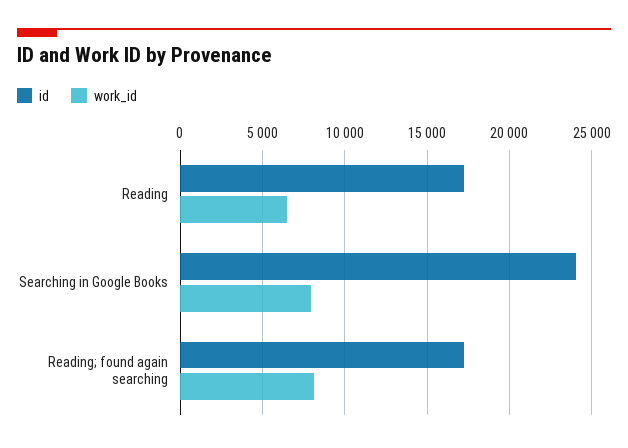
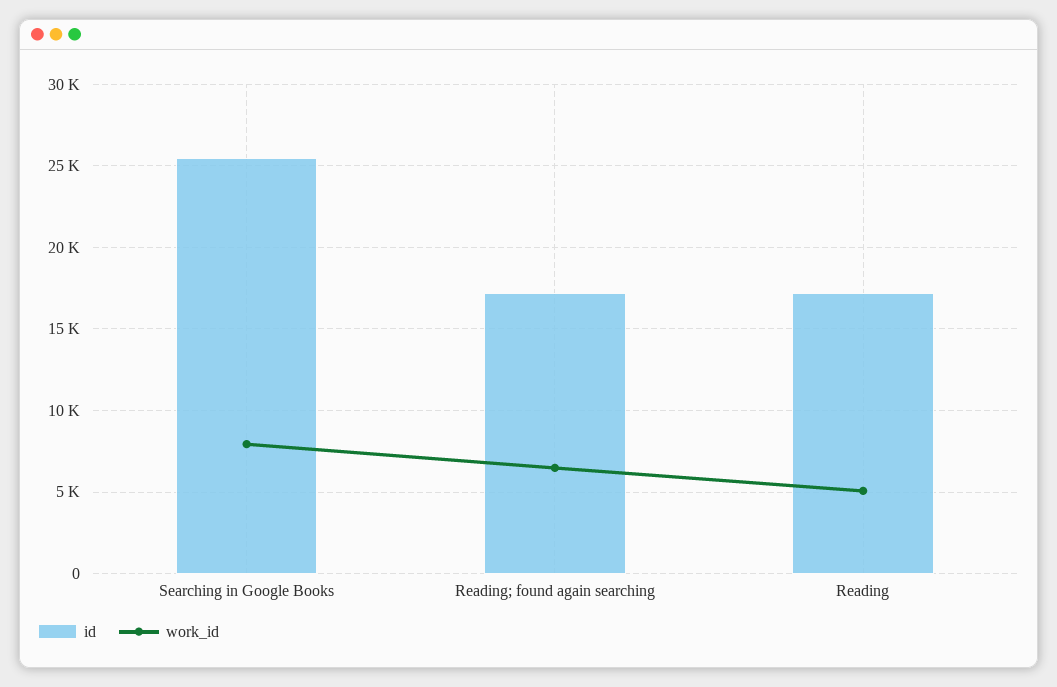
work_id, Reading: 6500 -> 5000
id, Searching in Google Books: 24000 -> 25500
work_id, Reading; found again searching: 8000 -> 6500

